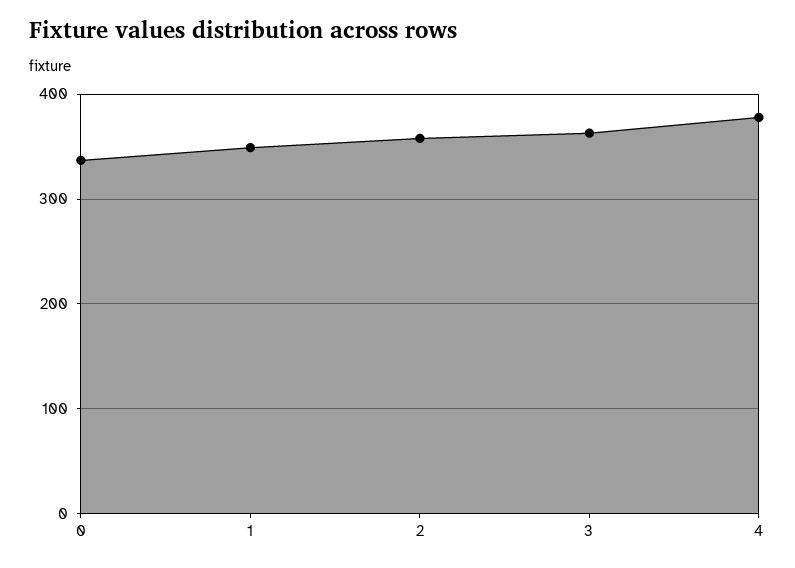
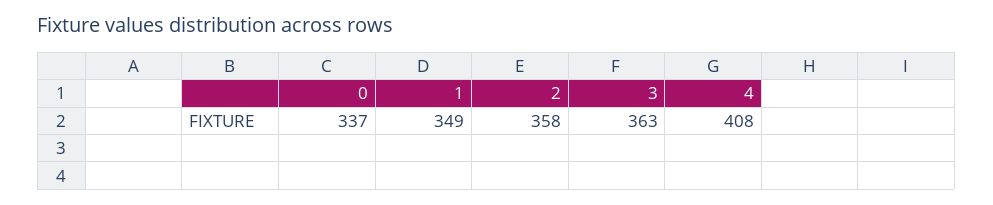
4: 380 -> 408

